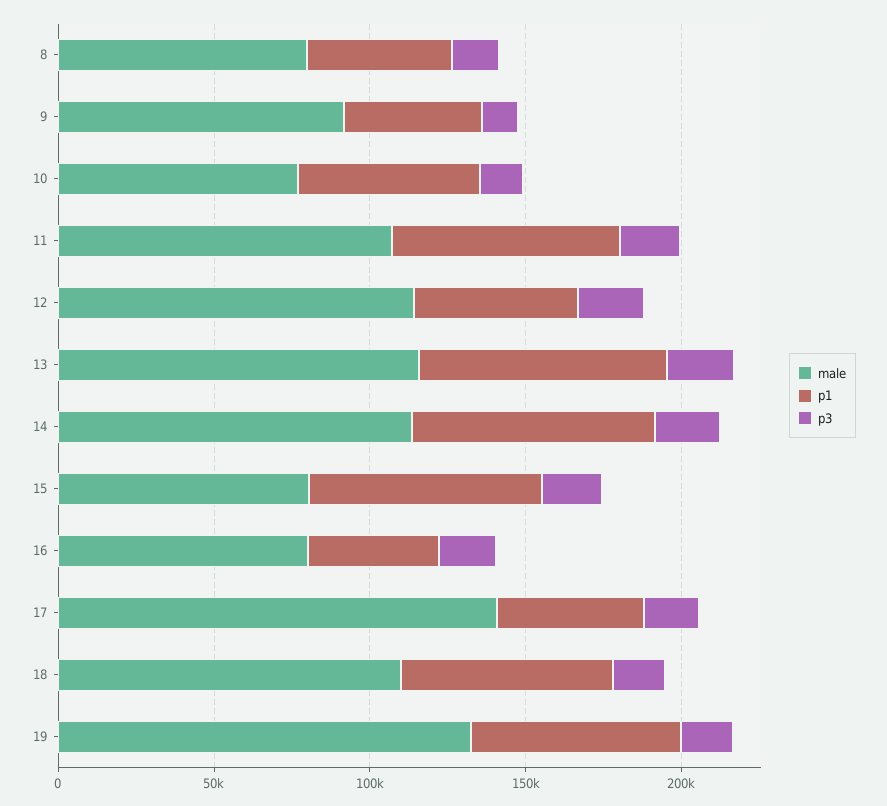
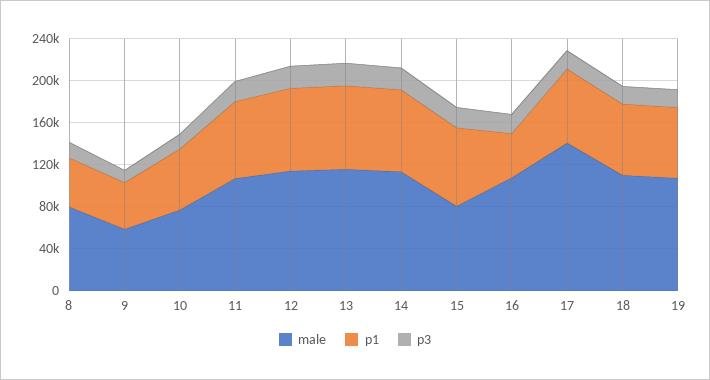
male, 9: 90000 -> 60000
p1, 12: 50000 -> 80000
male, 16: 80000 -> 110000
p1, 17: 50000 -> 70000
male, 19: 130000 -> 110000

